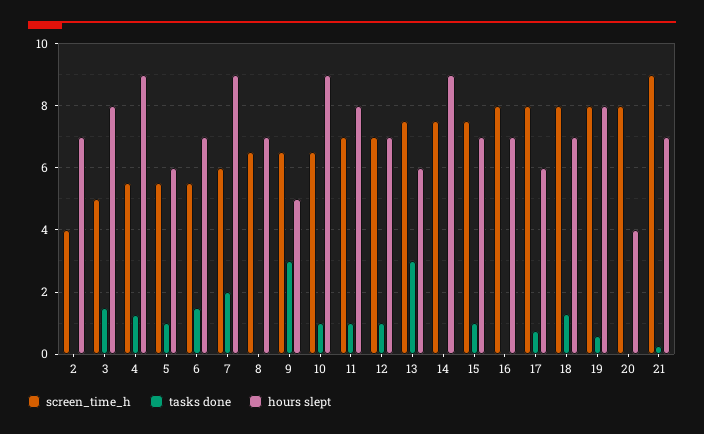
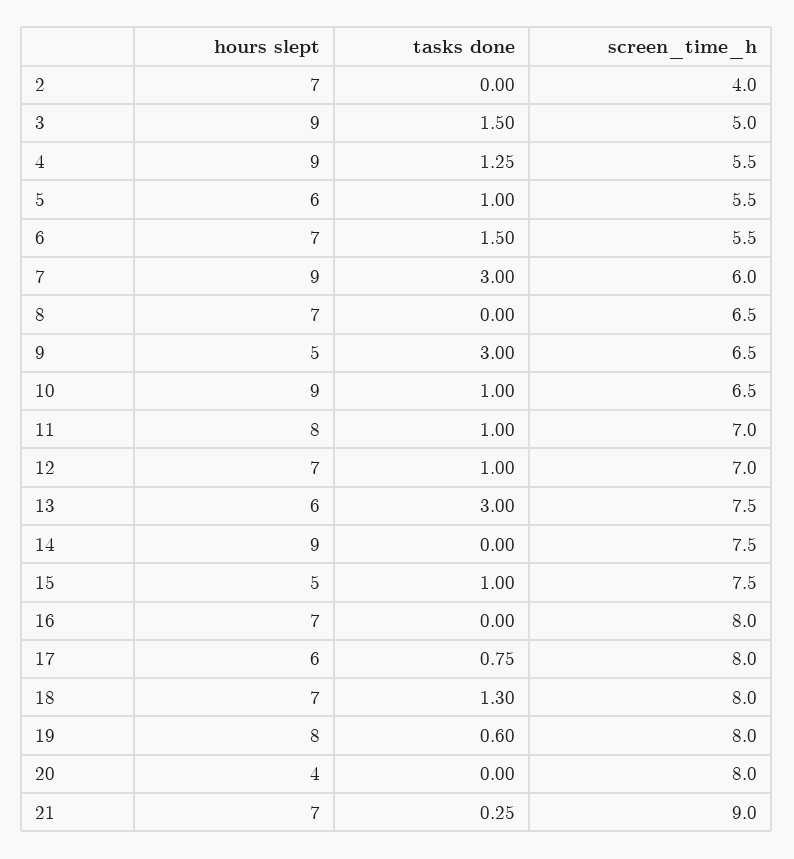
hours slept, 3: 8 -> 9
tasks done, 7: 2 -> 3
hours slept, 15: 7 -> 5

